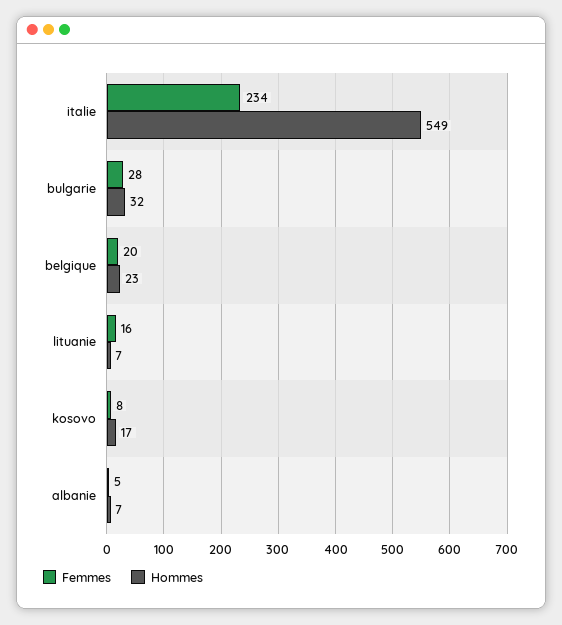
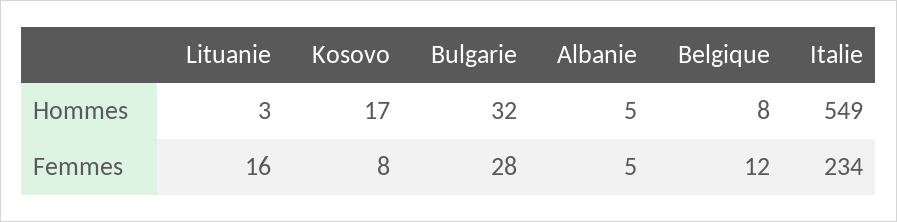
Femmes, belgique: 20 -> 12
Hommes, belgique: 23 -> 8
Hommes, lituanie: 7 -> 3
Hommes, albanie: 7 -> 5

